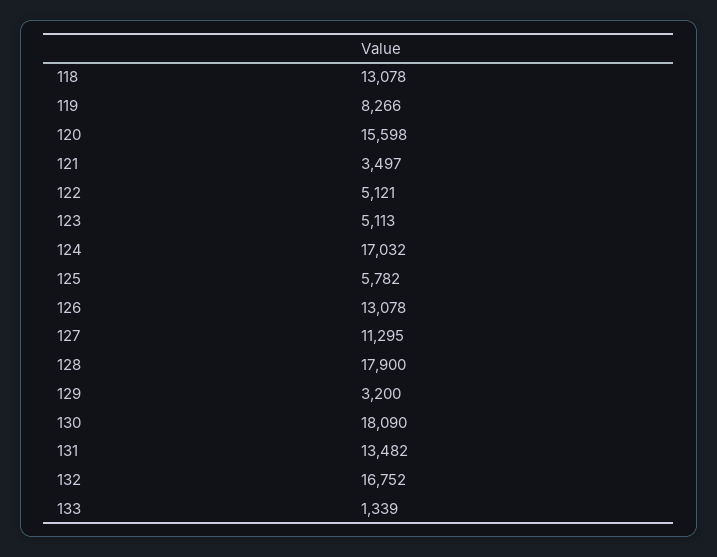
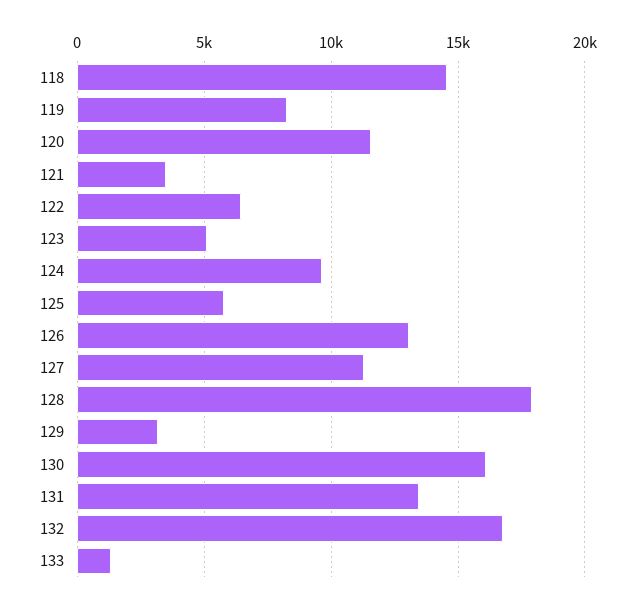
118: 13078 -> 14500
120: 15598 -> 11500
122: 5121 -> 6500
124: 17032 -> 9500
130: 18090 -> 16000

